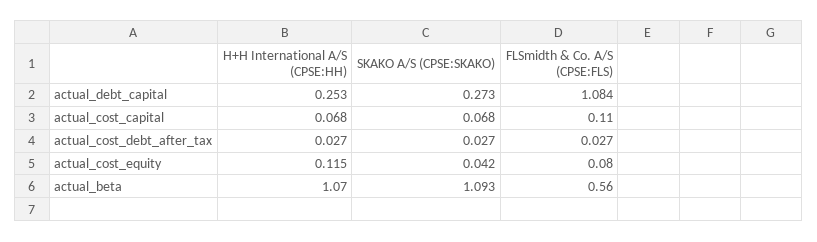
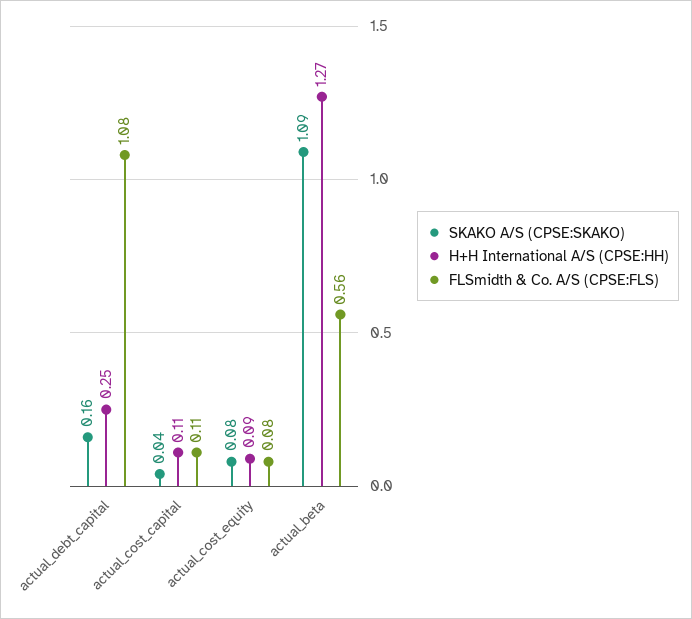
SKAKO A/S (CPSE:SKAKO), actual_debt_capital: 0.273 -> 0.16
H+H International A/S (CPSE:HH), actual_cost_capital: 0.068 -> 0.11
SKAKO A/S (CPSE:SKAKO), actual_cost_capital: 0.068 -> 0.04
H+H International A/S (CPSE:HH), actual_cost_debt_after_tax: 0.027 -> none
SKAKO A/S (CPSE:SKAKO), actual_cost_debt_after_tax: 0.027 -> none
FLSmidth & Co. A/S (CPSE:FLS), actual_cost_debt_after_tax: 0.027 -> none
H+H International A/S (CPSE:HH), actual_cost_equity: 0.115 -> 0.09
SKAKO A/S (CPSE:SKAKO), actual_cost_equity: 0.042 -> 0.08
H+H International A/S (CPSE:HH), actual_beta: 1.07 -> 1.27

